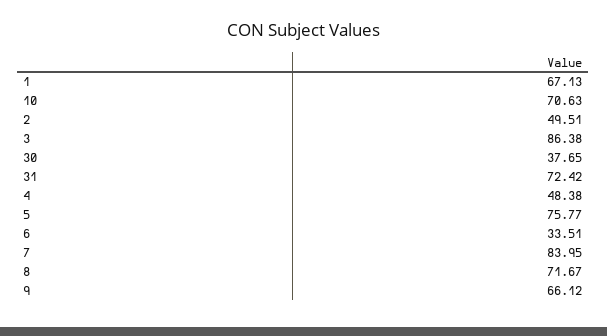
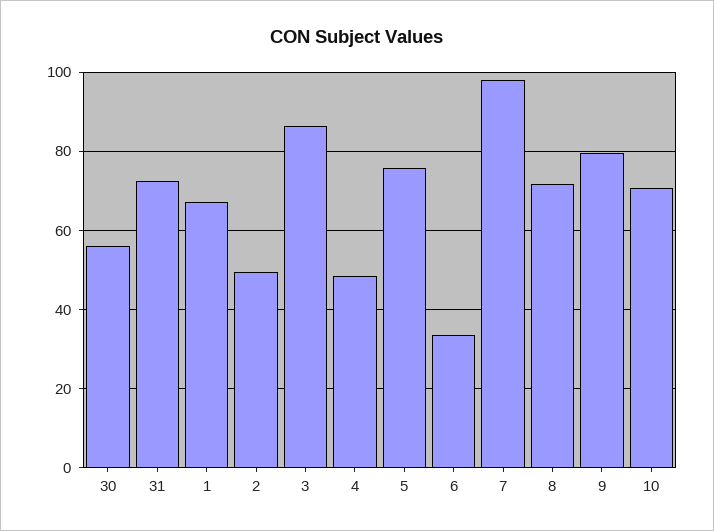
30: 37.65 -> 56
7: 83.95 -> 98
9: 66.12 -> 80

